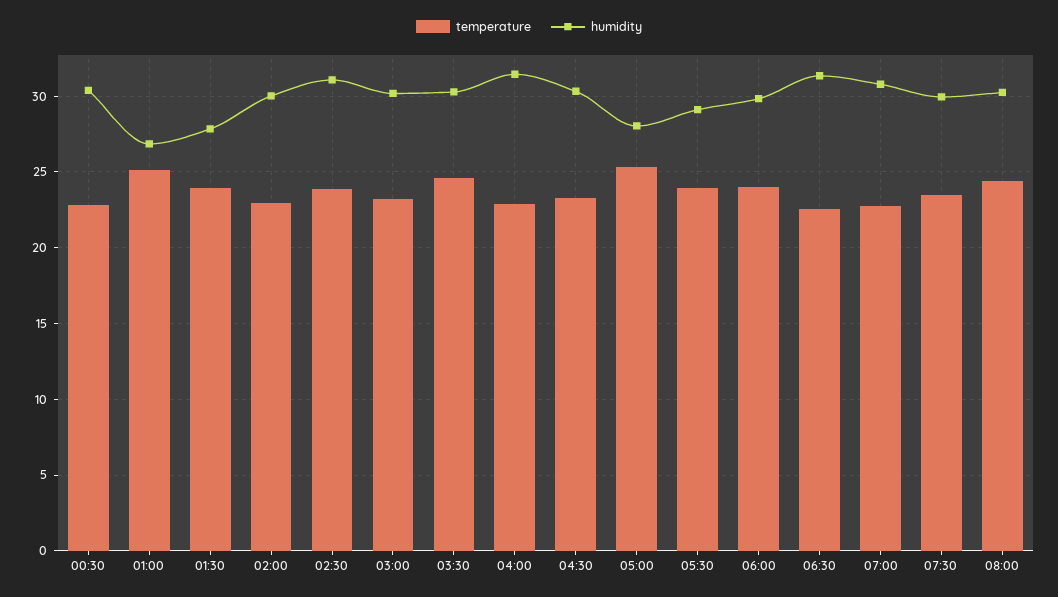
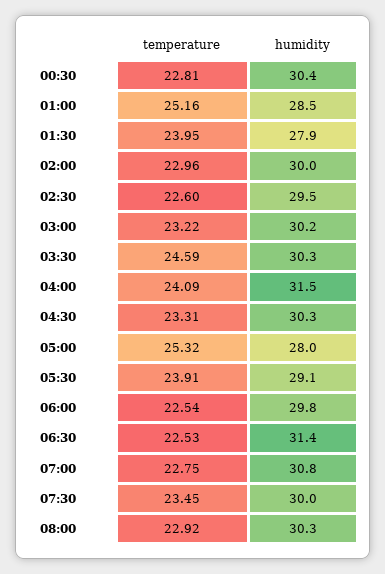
humidity, 01:00: 27 -> 28.5
temperature, 02:30: 24 -> 22.6
humidity, 02:30: 31 -> 29.5
temperature, 04:00: 23 -> 24.09
temperature, 06:00: 24 -> 22.54
temperature, 08:00: 24.5 -> 22.92

